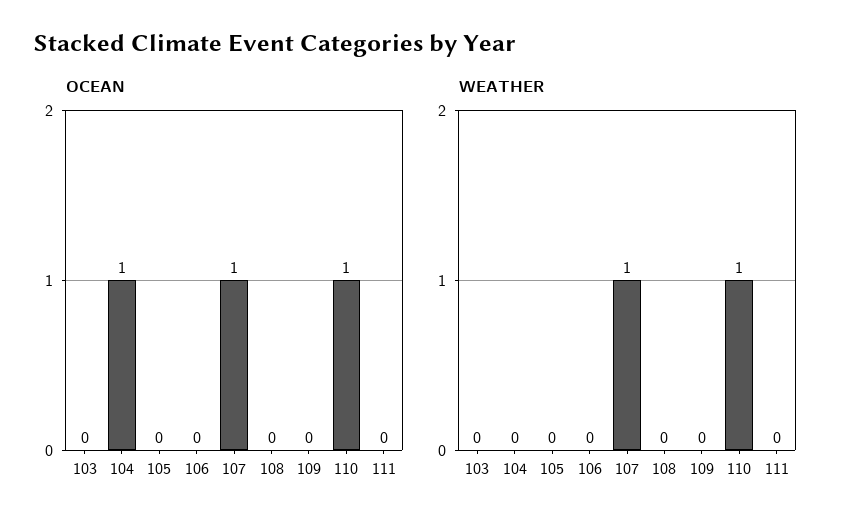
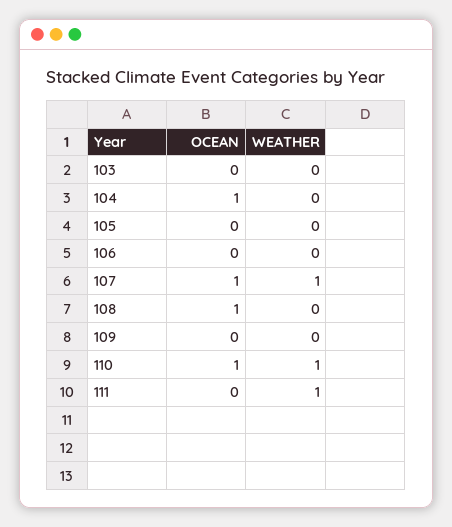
OCEAN, 108: 0 -> 1
WEATHER, 111: 0 -> 1

